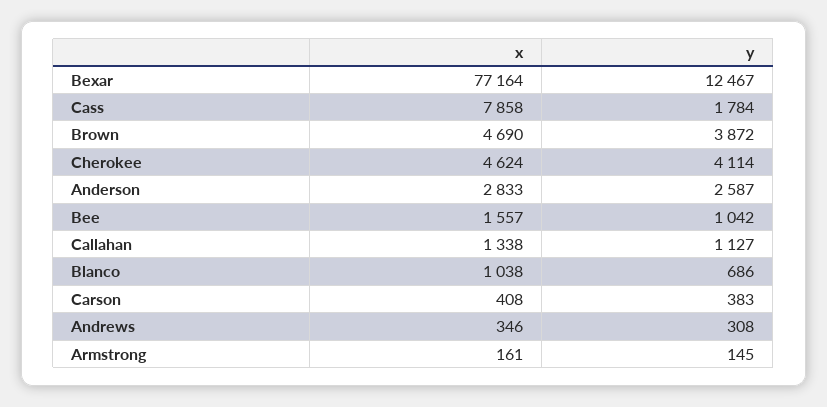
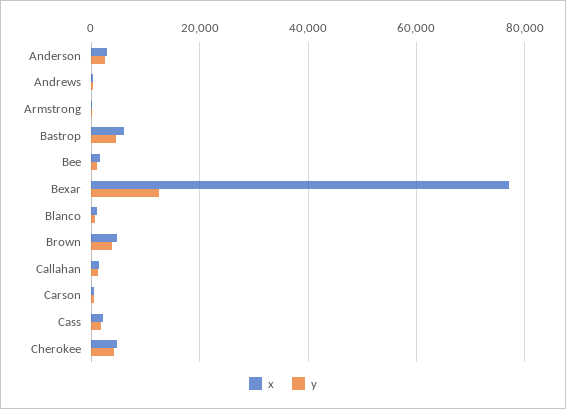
x, Cass: 7858 -> 2000
x, Bastrop: none -> 6000
y, Bastrop: none -> 4000

